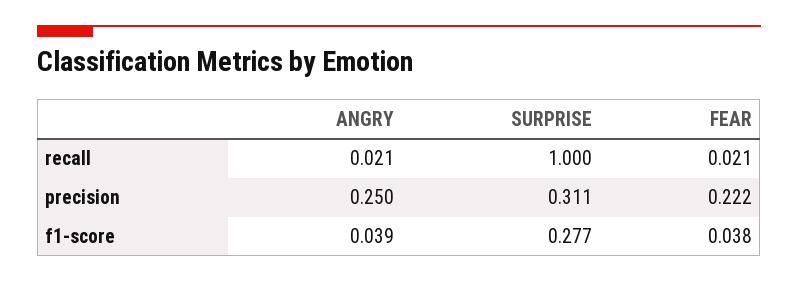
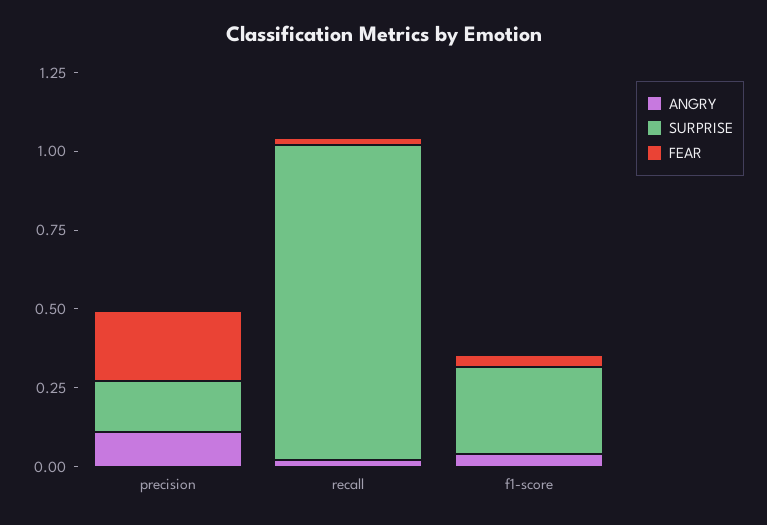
ANGRY, precision: 0.25 -> 0.1
SURPRISE, precision: 0.311 -> 0.15

